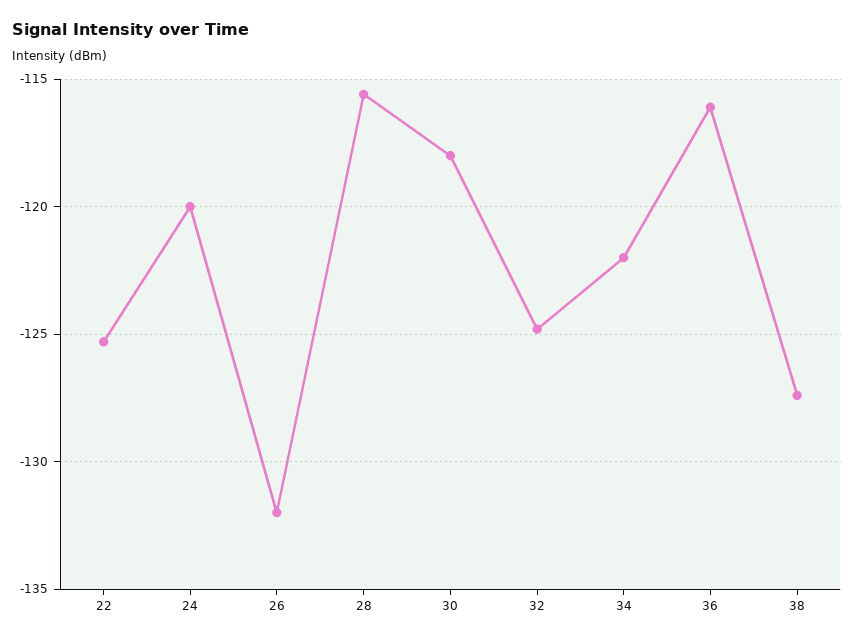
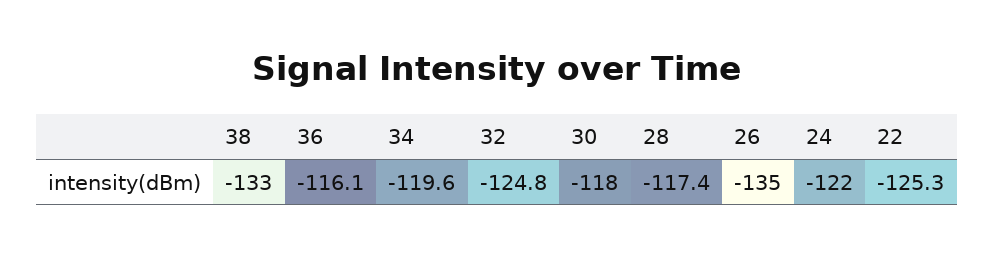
24: -120 -> -122
26: -132 -> -135
28: -115.5 -> -117.4
34: -122 -> -119.6
38: -127.5 -> -133

